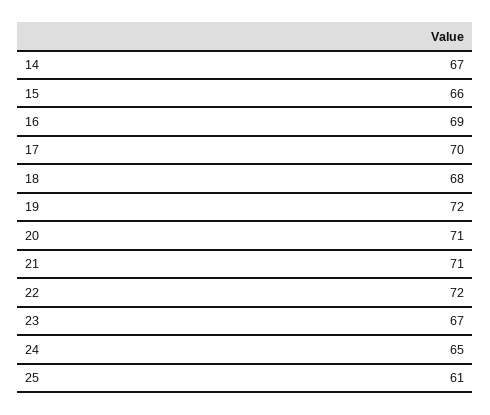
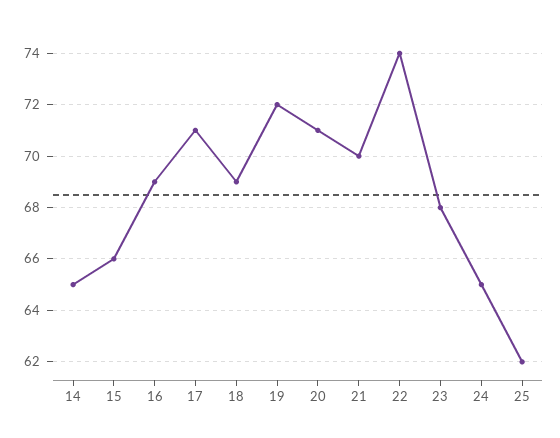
14: 67 -> 65
17: 70 -> 71
18: 68 -> 69
21: 71 -> 70
22: 72 -> 74
23: 67 -> 68
25: 61 -> 62

